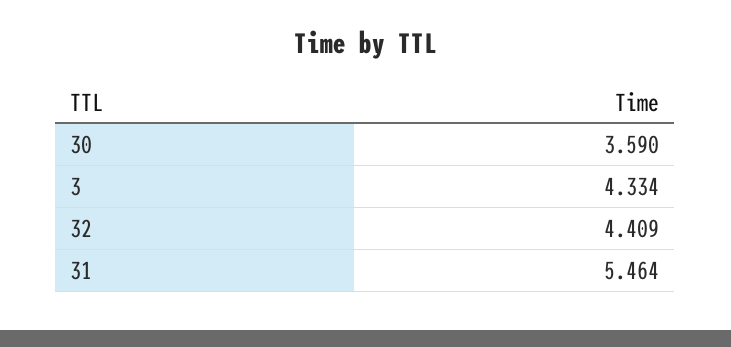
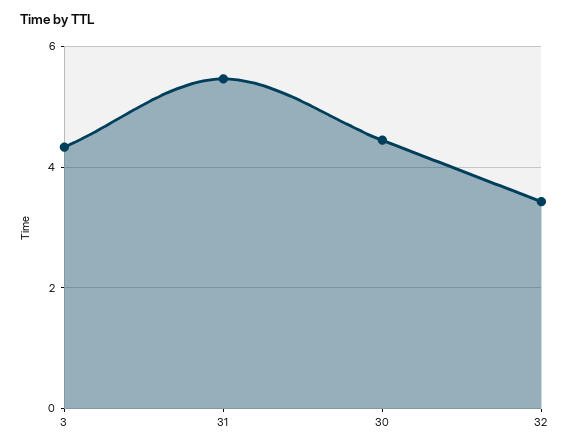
30: 3.59 -> 4.4
32: 4.409 -> 3.4

